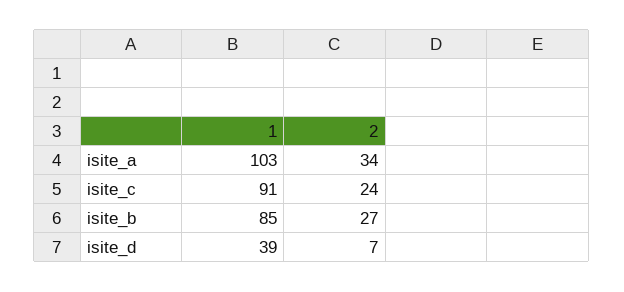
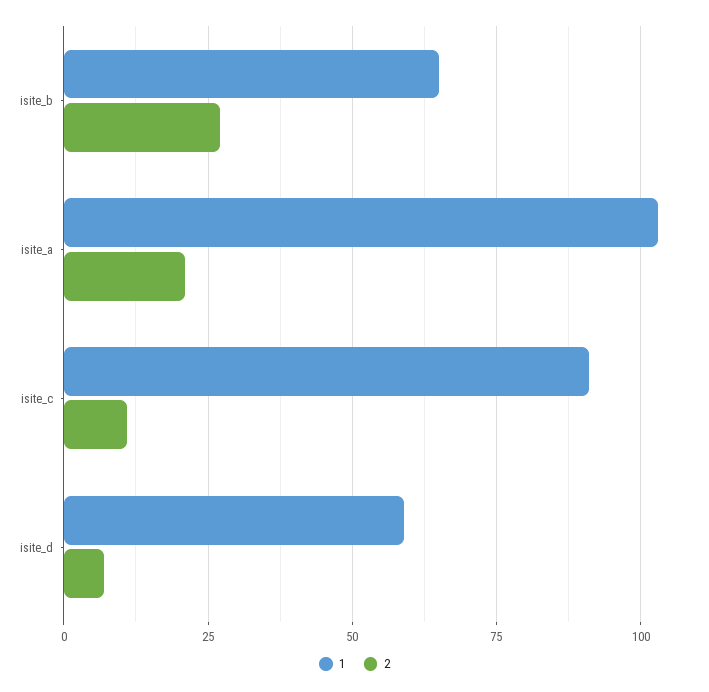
2, isite_a: 34 -> 20
2, isite_c: 24 -> 10
1, isite_b: 85 -> 65
1, isite_d: 39 -> 60

